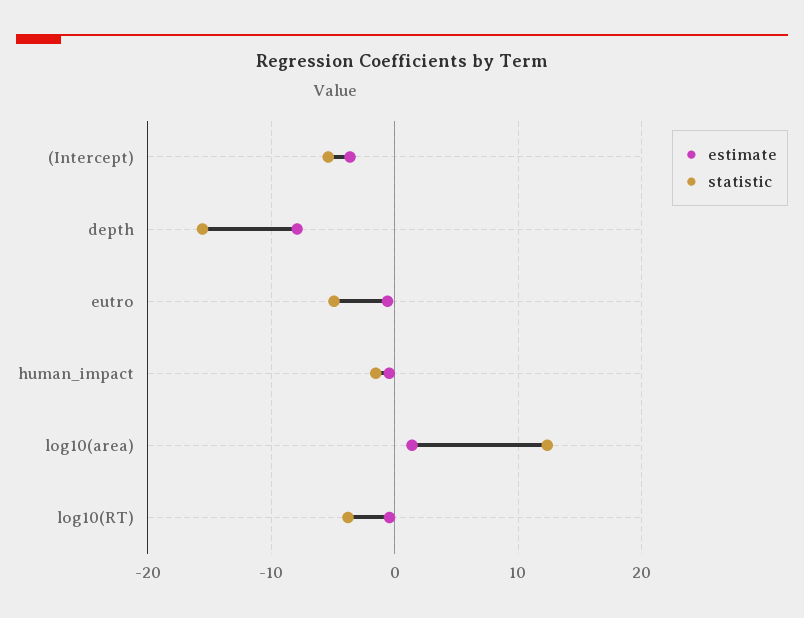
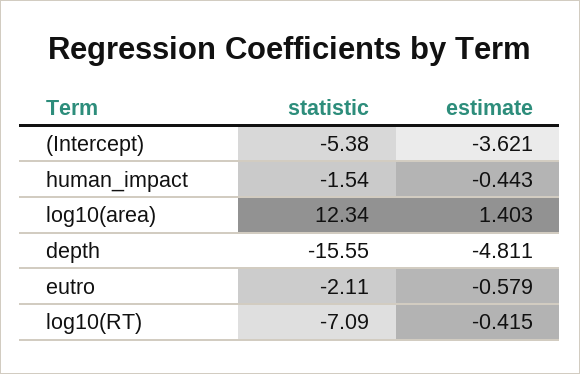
estimate, depth: -8 -> -4.811
statistic, eutro: -5 -> -2.11
statistic, log10(RT): -4 -> -7.09

